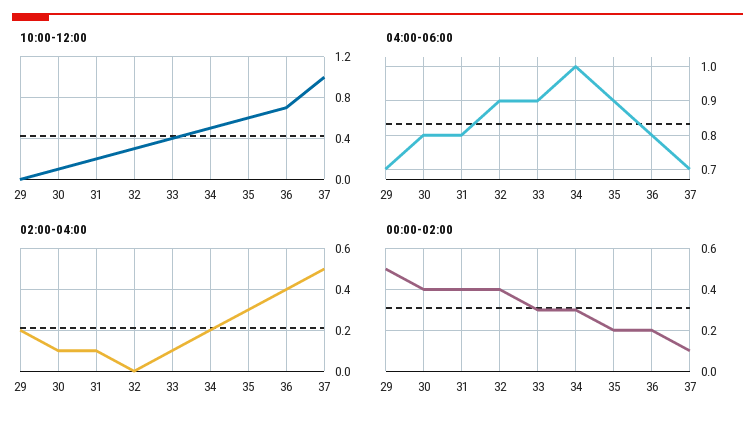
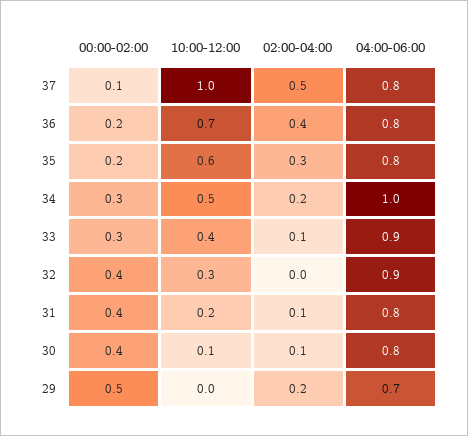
04:00-06:00, 35: 0.9 -> 0.8
04:00-06:00, 37: 0.7 -> 0.8

